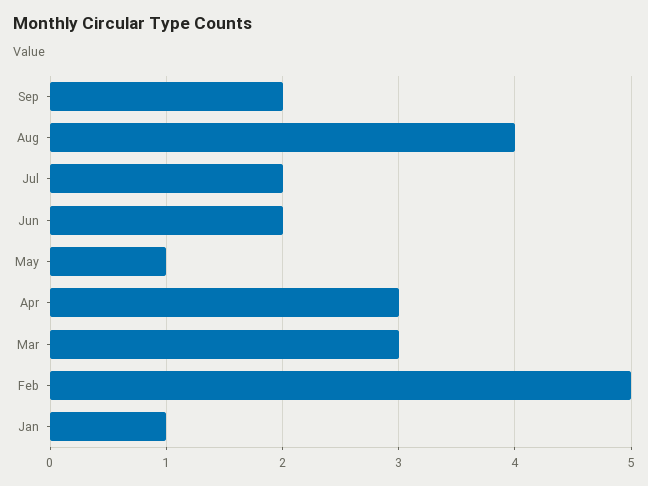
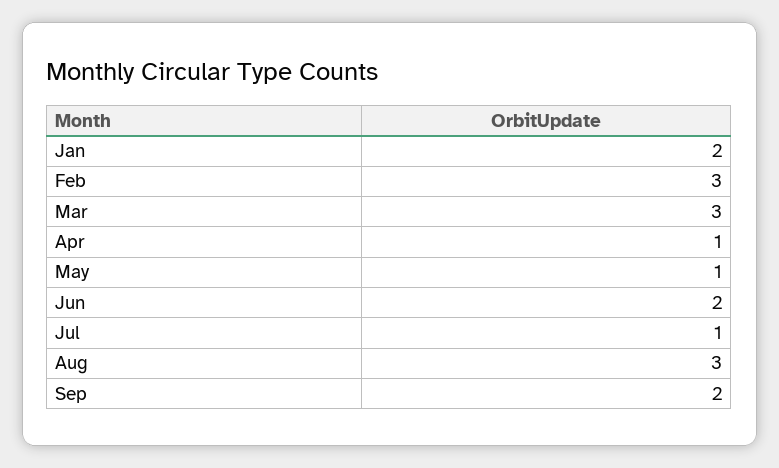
Aug: 4 -> 3
Jul: 2 -> 1
Apr: 3 -> 1
Feb: 5 -> 3
Jan: 1 -> 2

